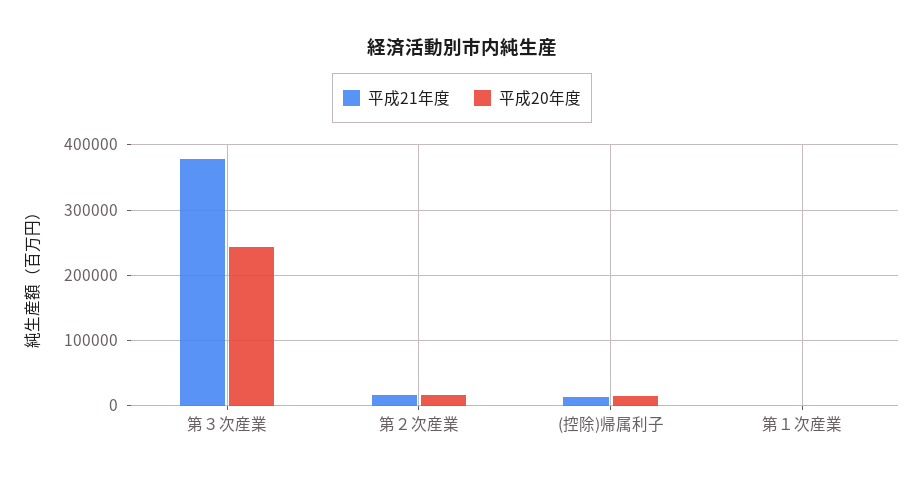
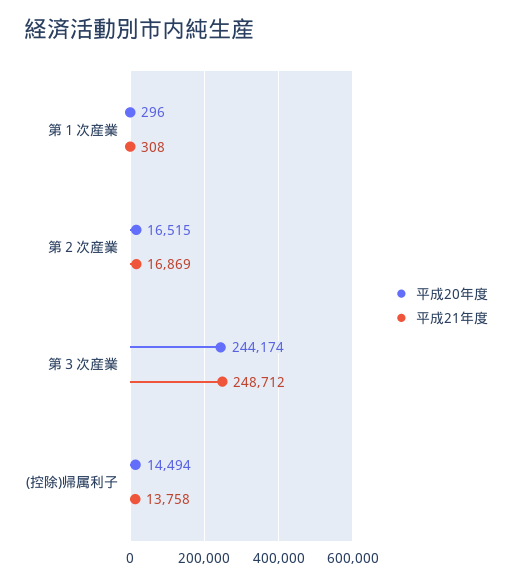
平成21年度, 第３次産業: 380000 -> 248712

